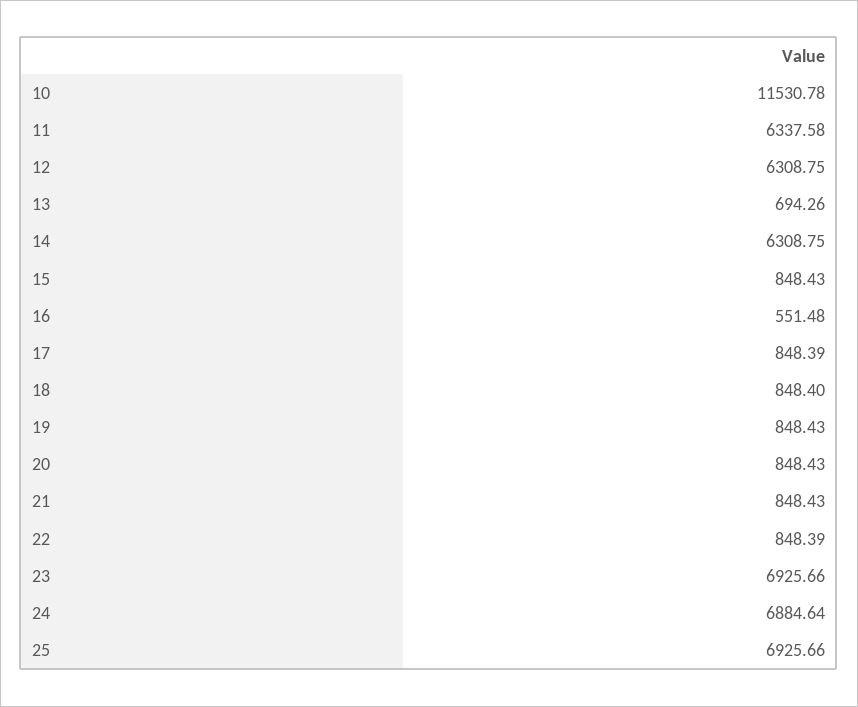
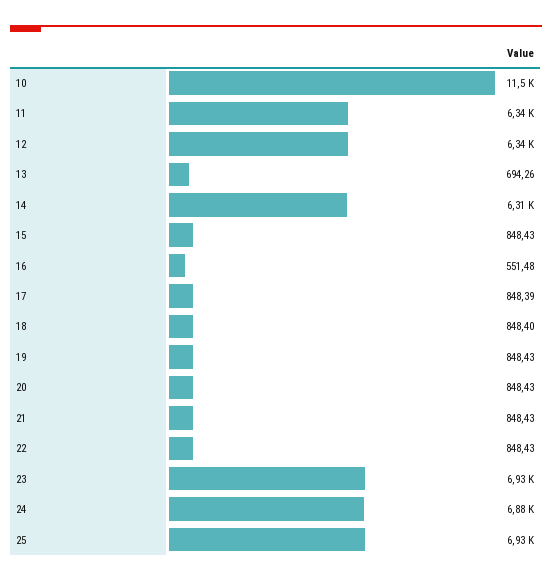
12: 6308.75 -> 6340
22: 848.39 -> 848.43

